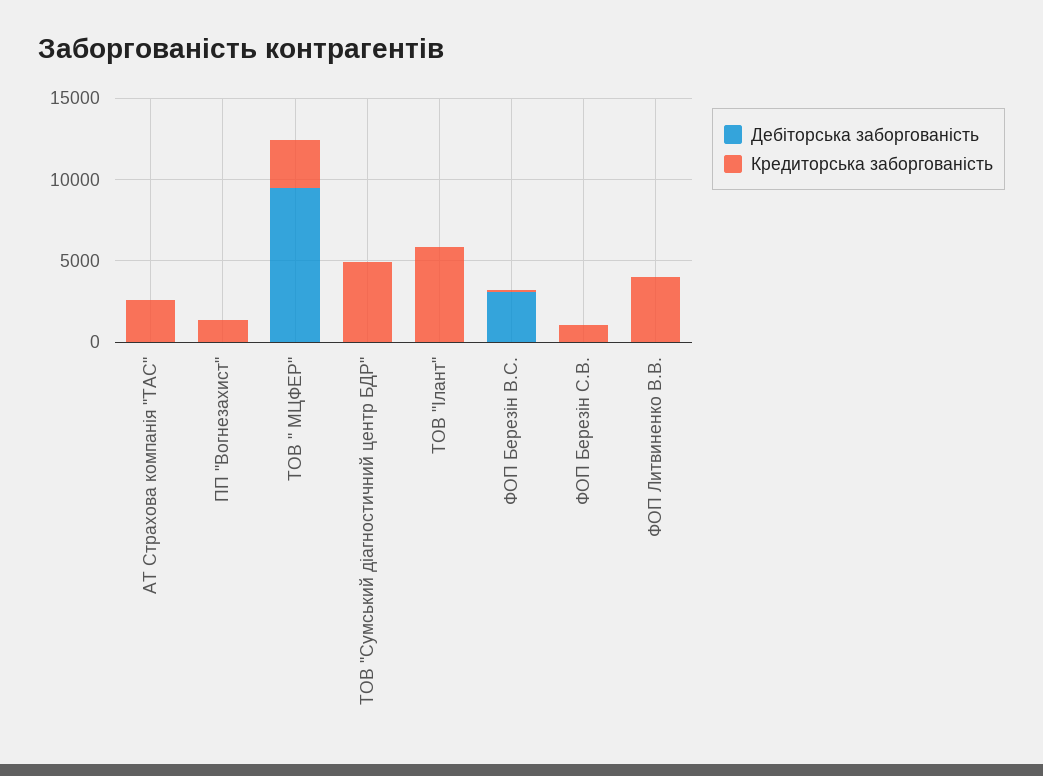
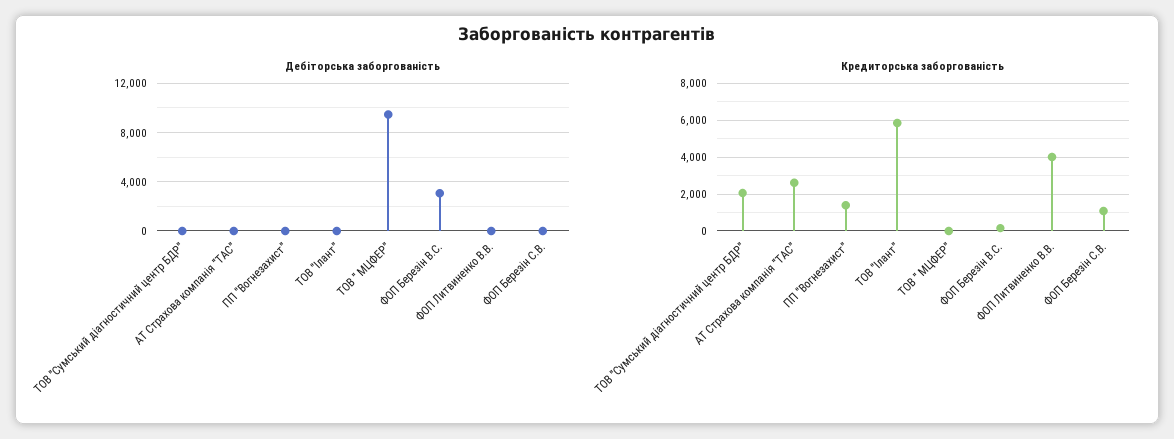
Кредиторська заборгованість, ТОВ " МЦФЕР": 3000 -> 0
Кредиторська заборгованість, ТОВ "Сумський діагностичний центр БДР": 5000 -> 2000

